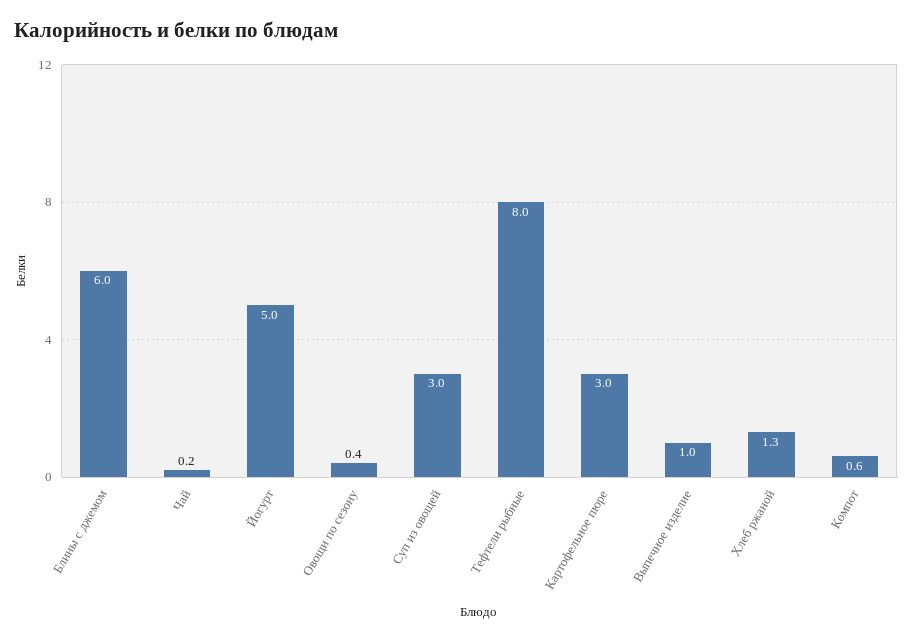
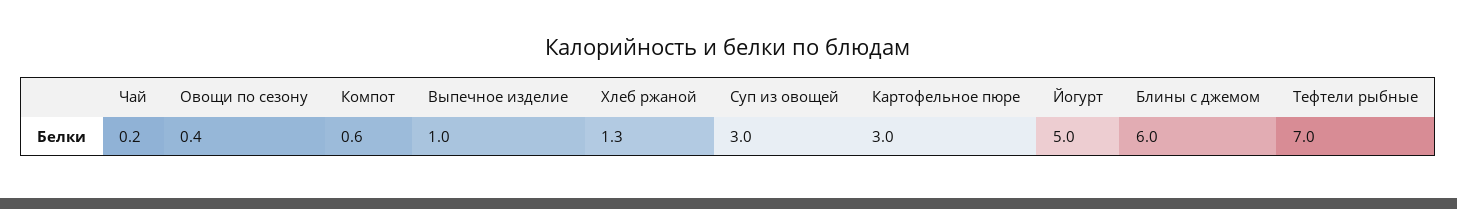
Тефтели рыбные: 8 -> 7

